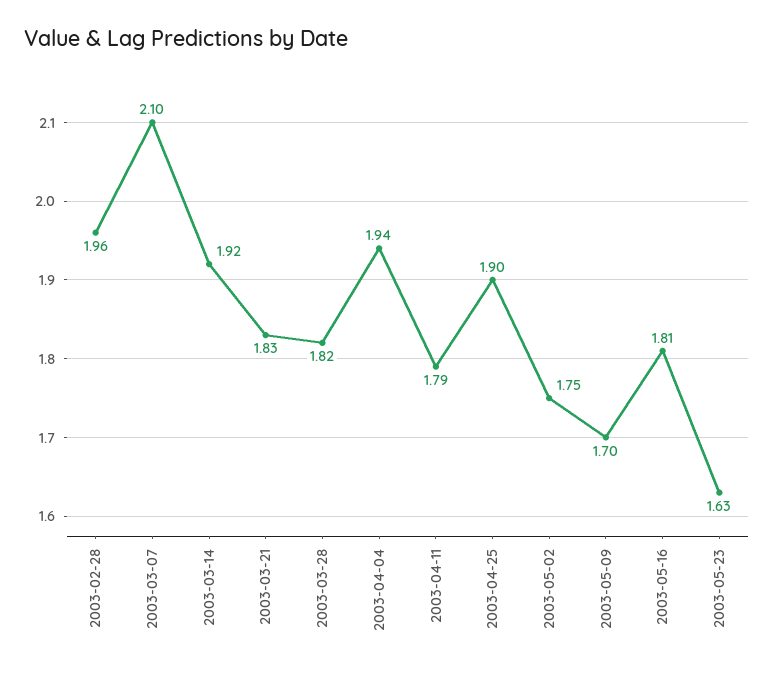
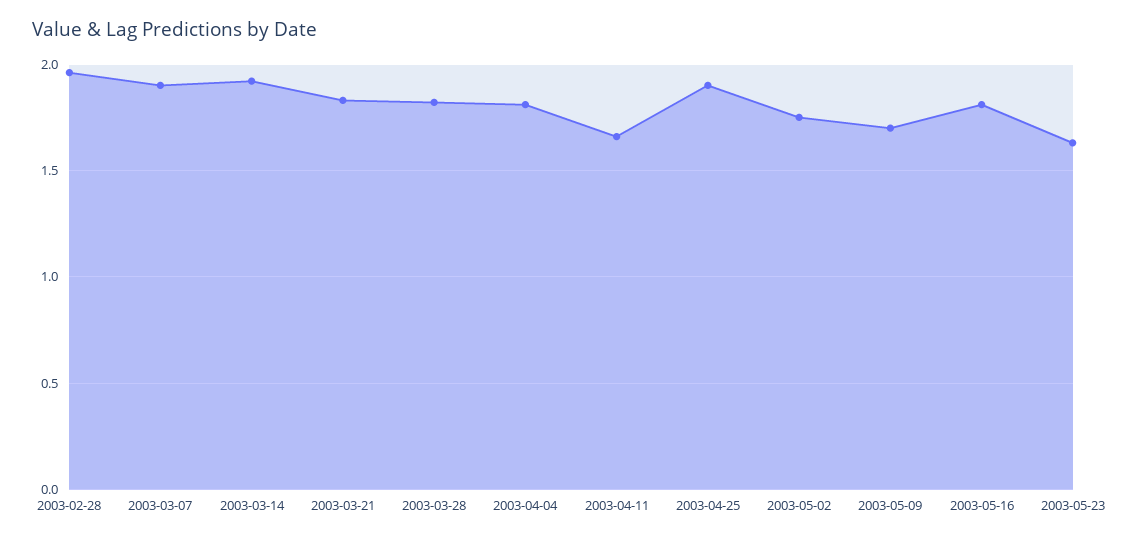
2003-03-07: 2.1 -> 1.9
2003-04-04: 1.94 -> 1.8
2003-04-11: 1.79 -> 1.65

